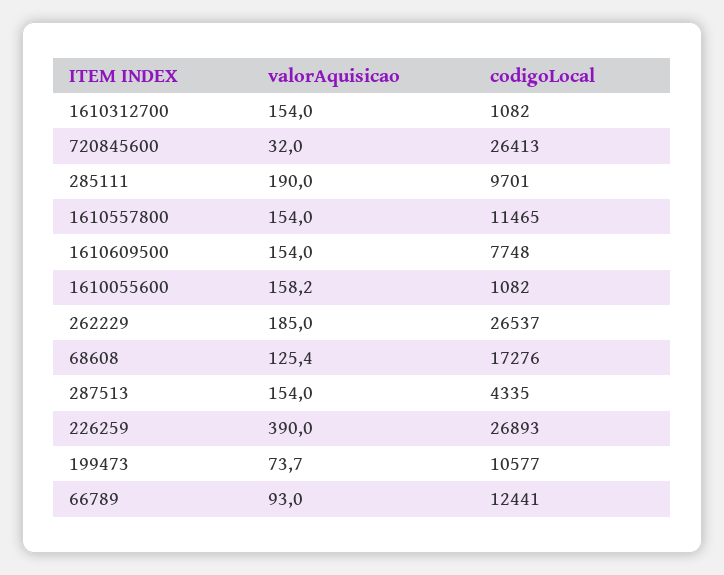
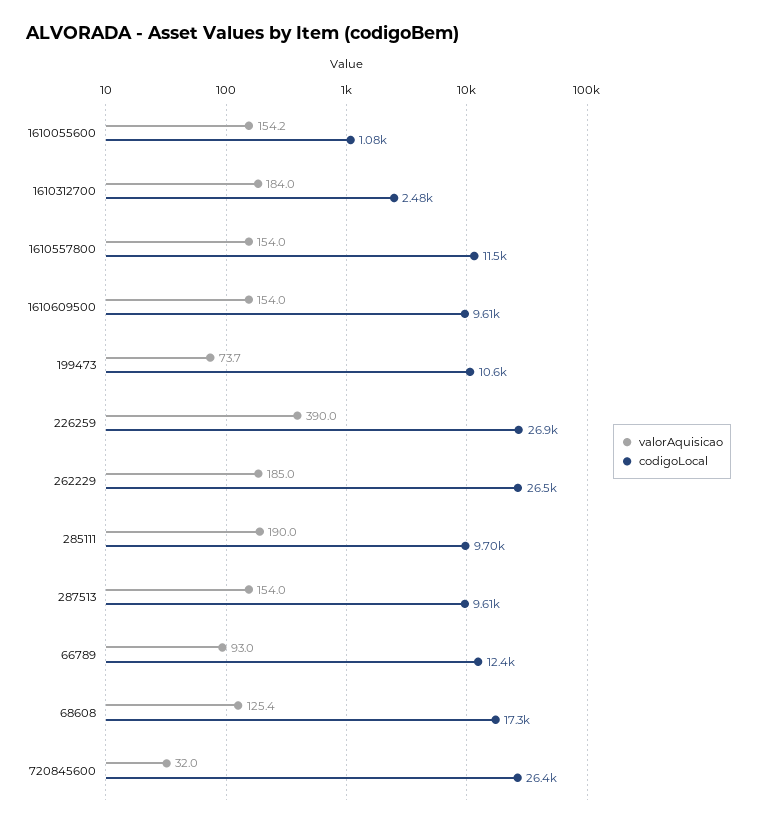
valorAquisicao, 1610312700: 154 -> 184
codigoLocal, 1610312700: 1082 -> 2480
codigoLocal, 1610609500: 7748 -> 9610
valorAquisicao, 1610055600: 158.2 -> 154.2
codigoLocal, 287513: 4335 -> 9610

